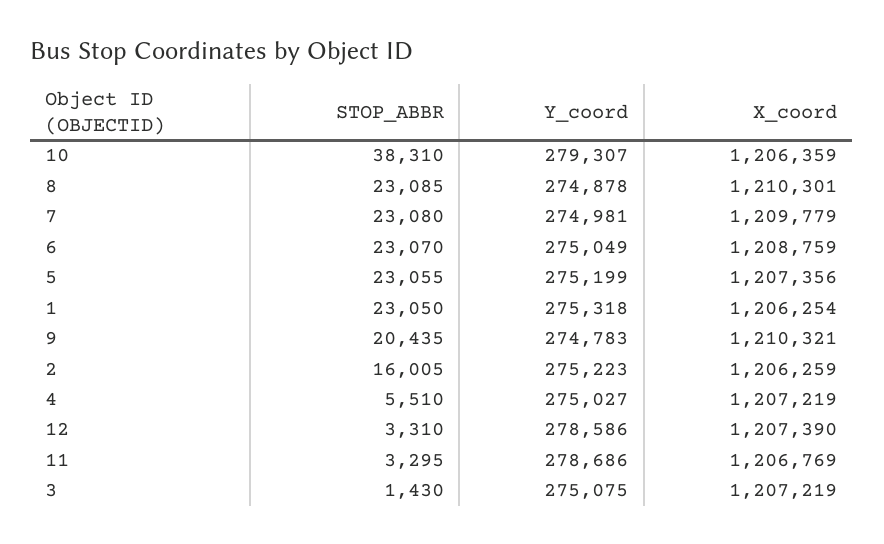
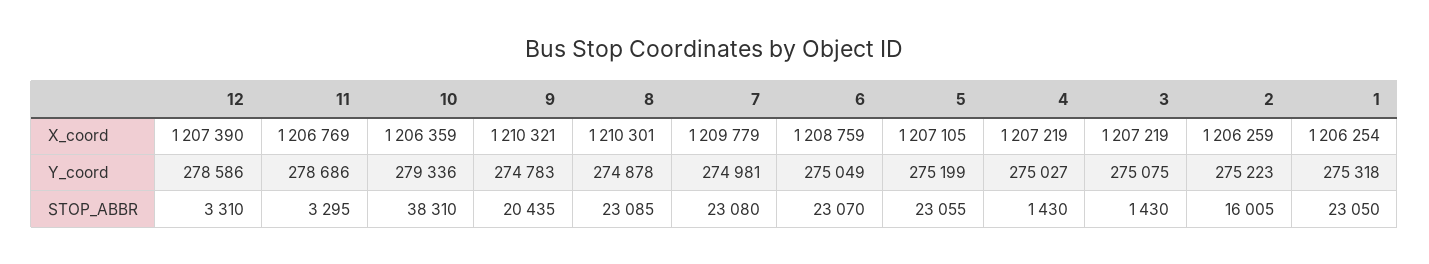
Y_coord, 10: 279307 -> 279336
X_coord, 5: 1207356 -> 1207105
STOP_ABBR, 4: 5510 -> 1430

